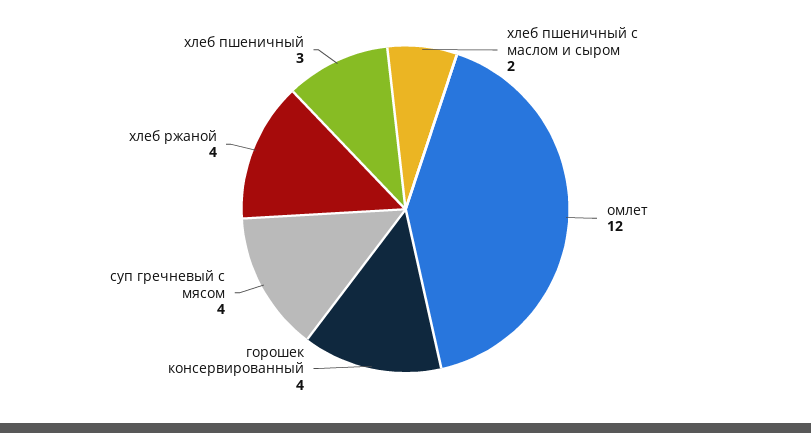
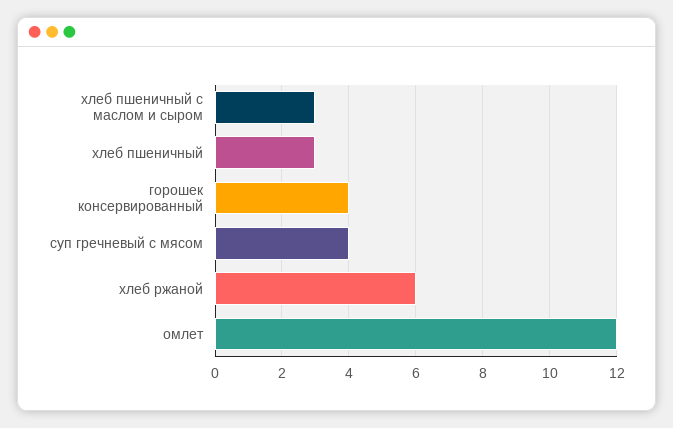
хлеб пшеничный с маслом и сыром: 2 -> 3
хлеб ржаной: 4 -> 6

